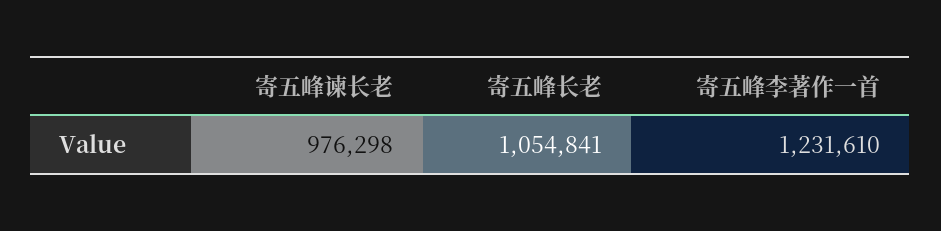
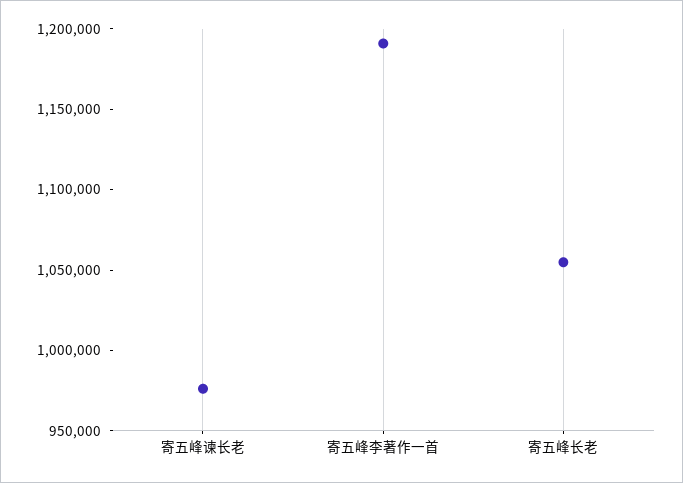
寄五峰李著作一首: 1231610 -> 1190000

